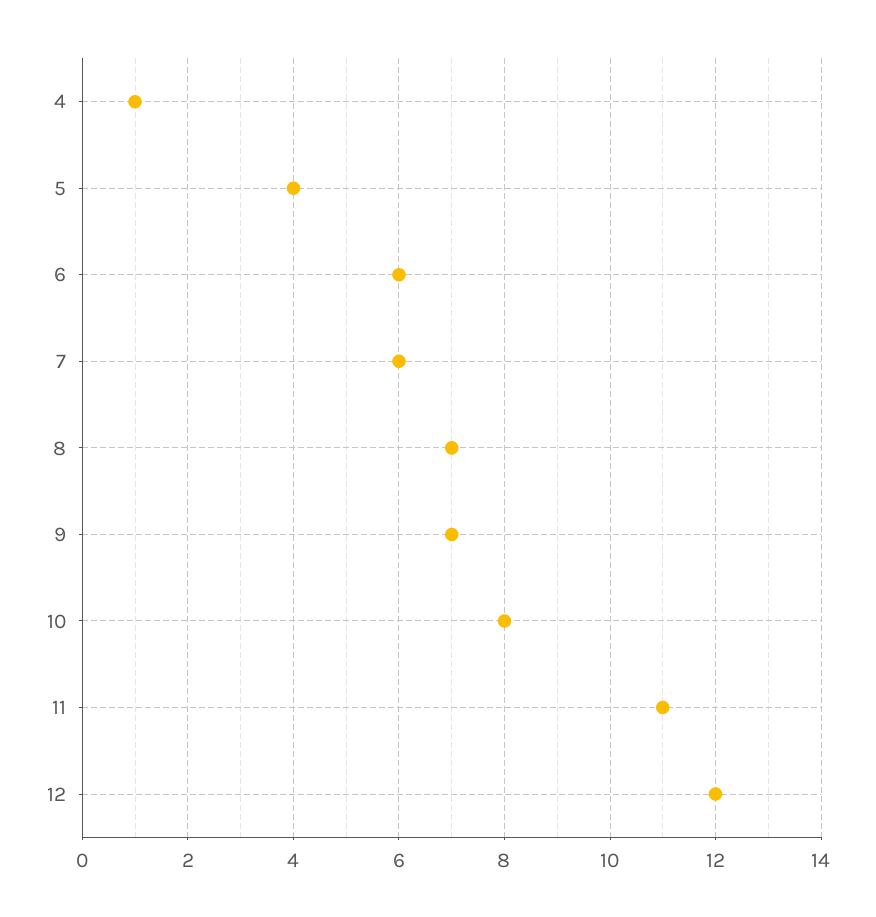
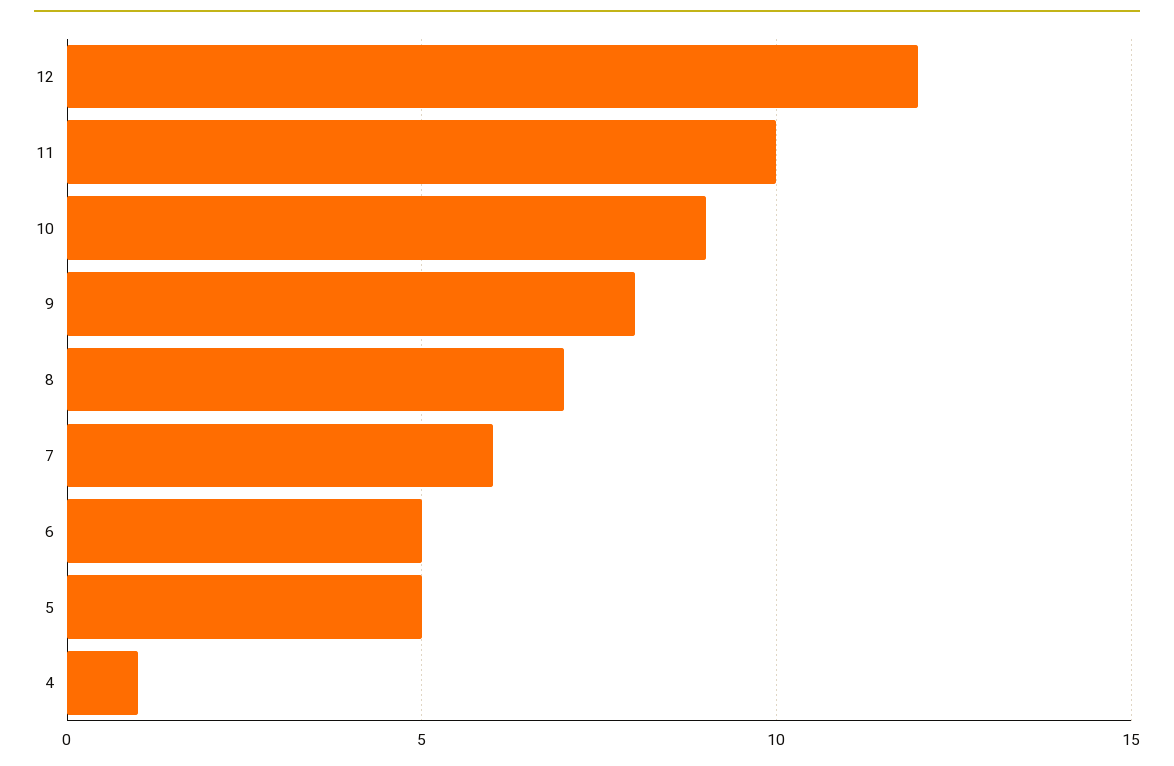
5: 4 -> 5
6: 6 -> 5
9: 7 -> 8
10: 8 -> 9
11: 11 -> 10

